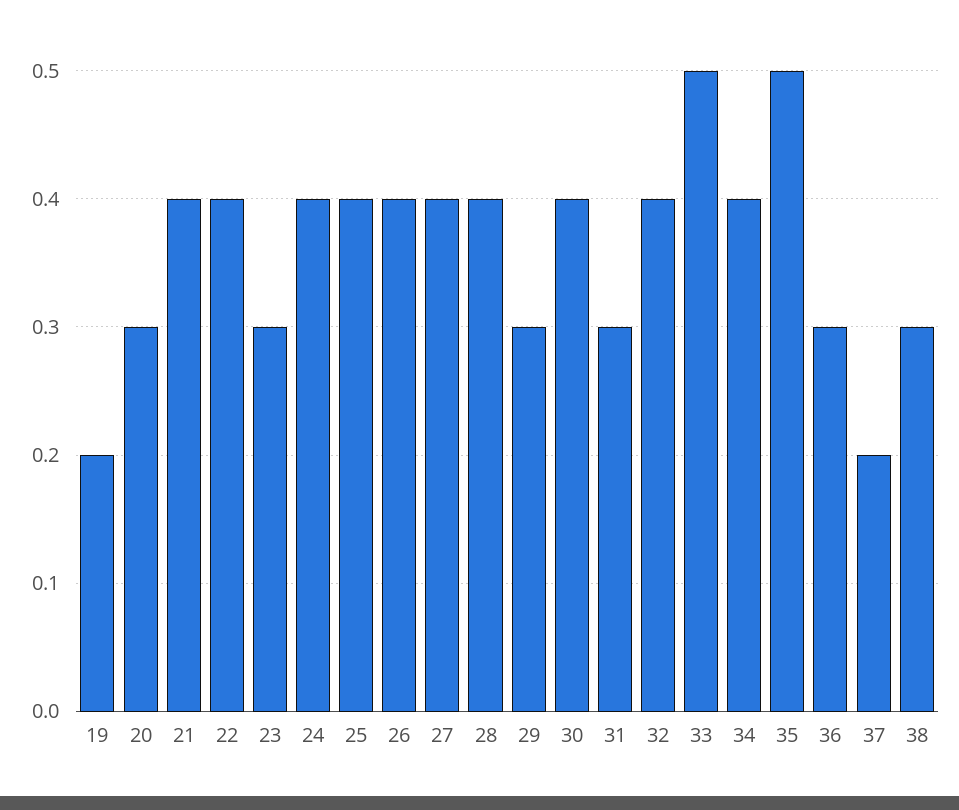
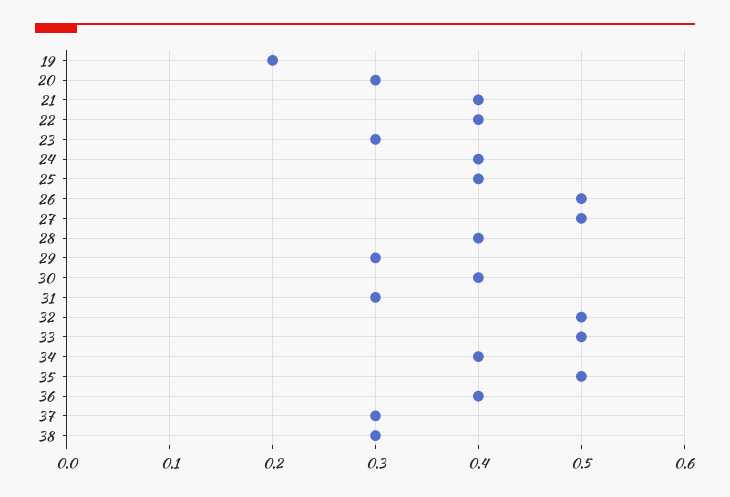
26: 0.4 -> 0.5
27: 0.4 -> 0.5
32: 0.4 -> 0.5
36: 0.3 -> 0.4
37: 0.2 -> 0.3

